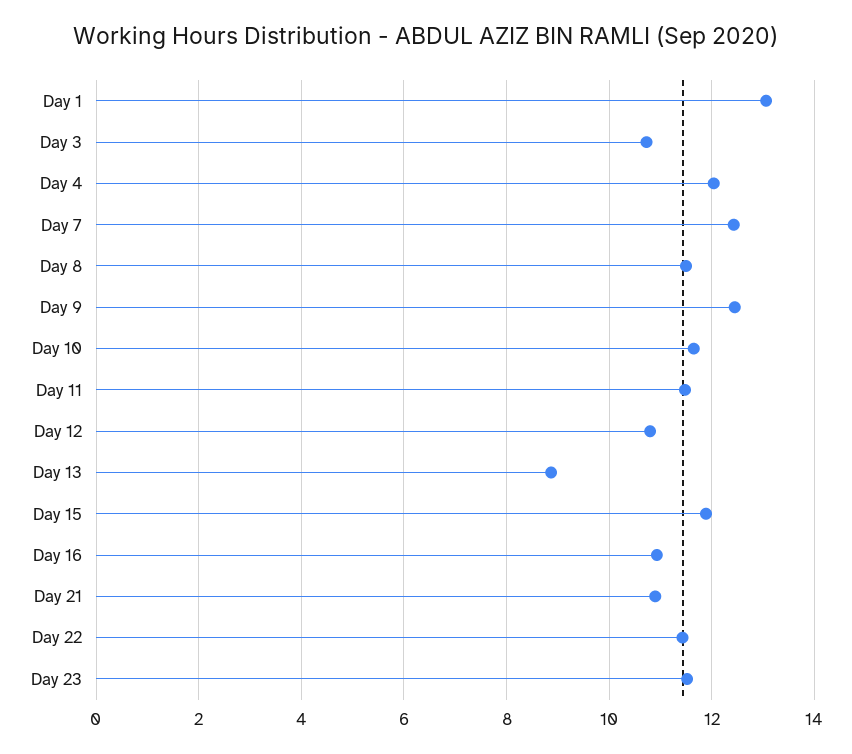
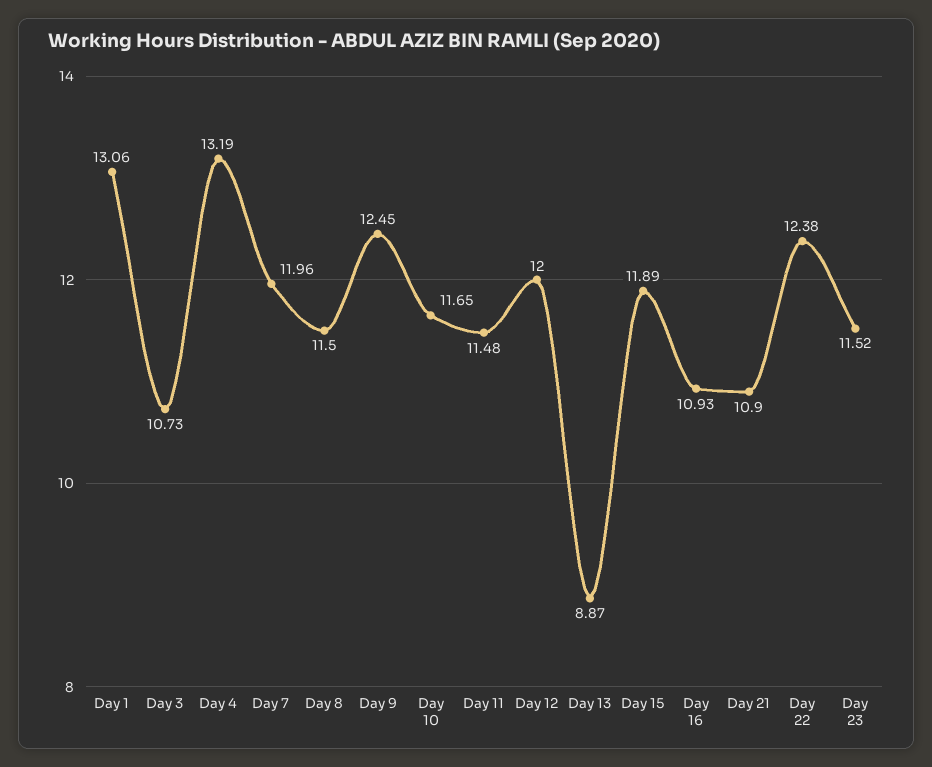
Day 4: 12 -> 13.19
Day 7: 12.4 -> 11.96
Day 12: 10.8 -> 12
Day 22: 11.4 -> 12.38

